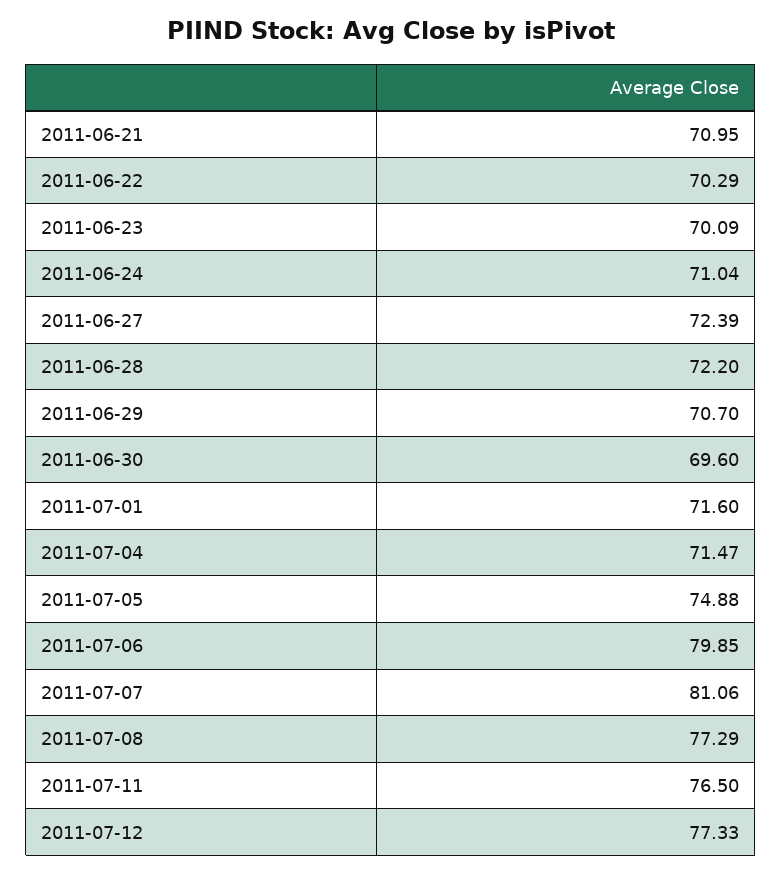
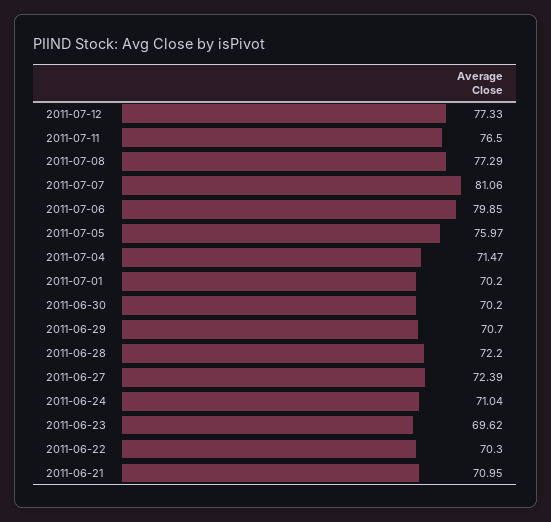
2011-06-22: 70.29 -> 70.3
2011-06-23: 70.09 -> 69.62
2011-06-30: 69.6 -> 70.2
2011-07-01: 71.6 -> 70.2
2011-07-05: 74.88 -> 75.97

